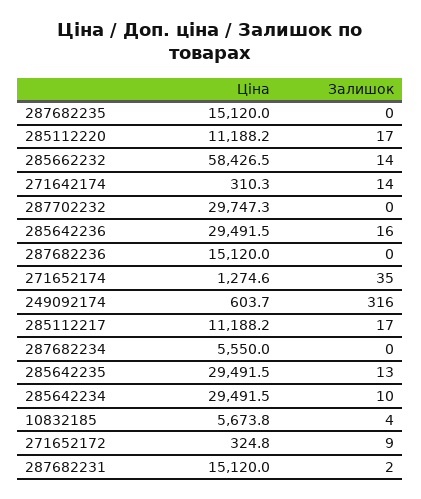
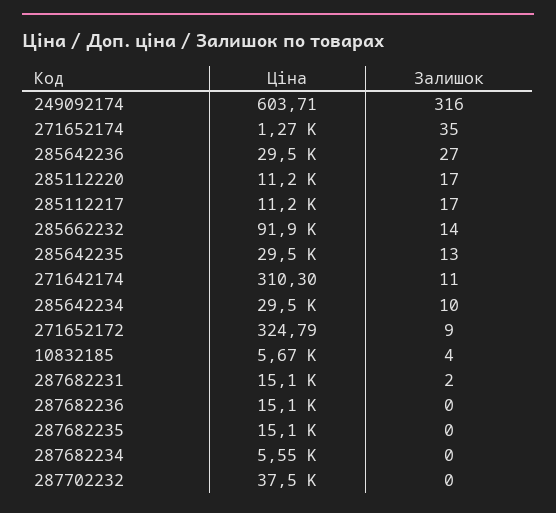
Ціна, 285662232: 58426.5 -> 91900
Залишок, 271642174: 14 -> 11
Ціна, 287702232: 29747.3 -> 37500
Залишок, 285642236: 16 -> 27

